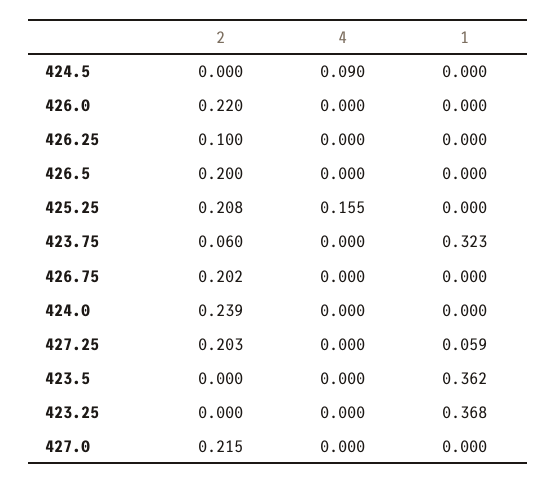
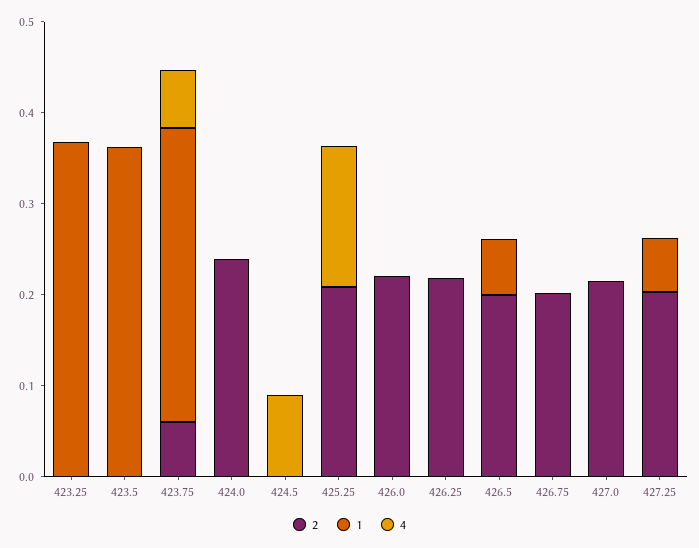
2, 426.25: 0.1 -> 0.22
1, 426.5: 0 -> 0.06
4, 423.75: 0 -> 0.06

